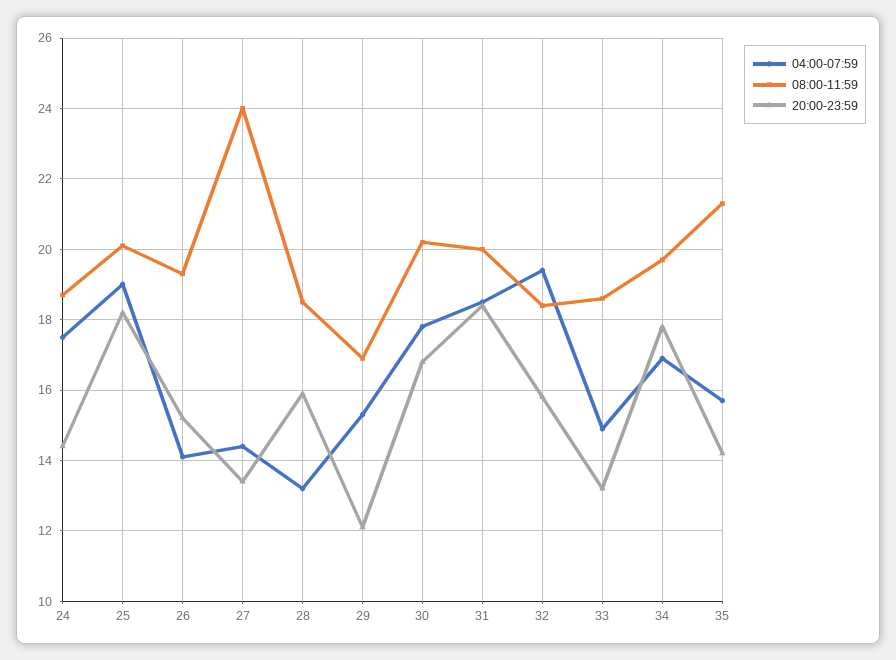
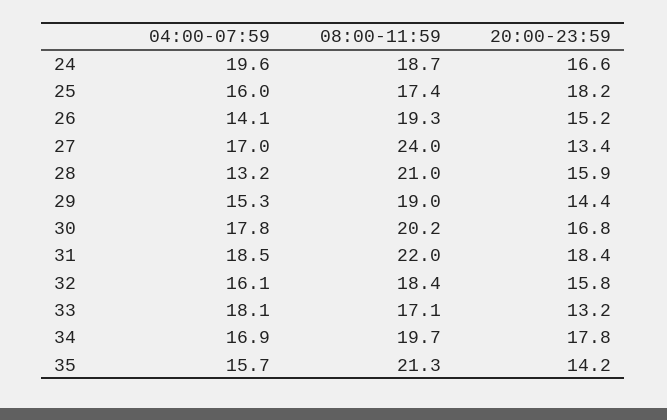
04:00-07:59, 24: 17.5 -> 19.6
20:00-23:59, 24: 14.5 -> 16.6
04:00-07:59, 25: 19 -> 16
08:00-11:59, 25: 20 -> 17.4
04:00-07:59, 27: 14.5 -> 17
08:00-11:59, 28: 18.5 -> 21
08:00-11:59, 29: 17 -> 19
20:00-23:59, 29: 12 -> 14.4
08:00-11:59, 31: 20 -> 22
04:00-07:59, 32: 19.5 -> 16.1
04:00-07:59, 33: 15 -> 18.1
08:00-11:59, 33: 18.5 -> 17.1

